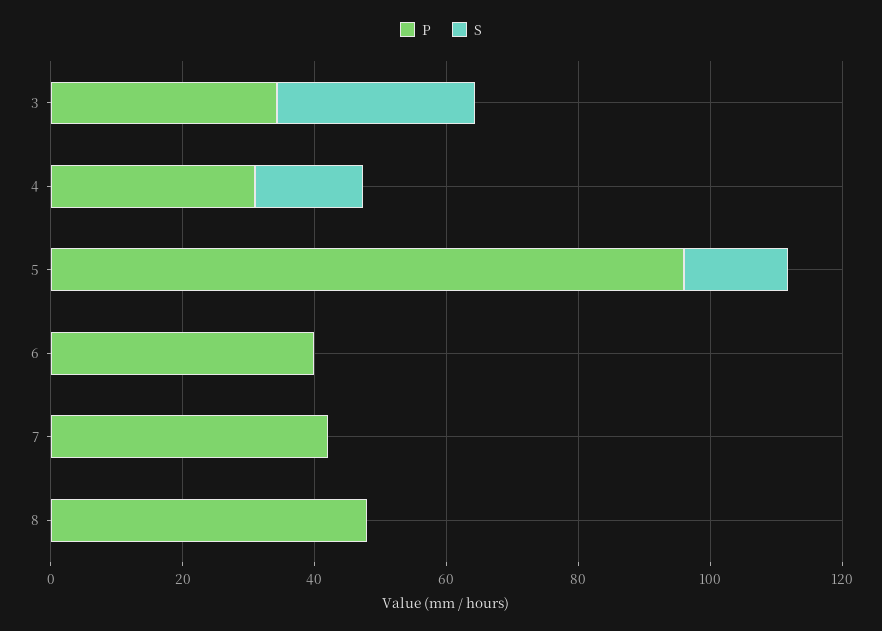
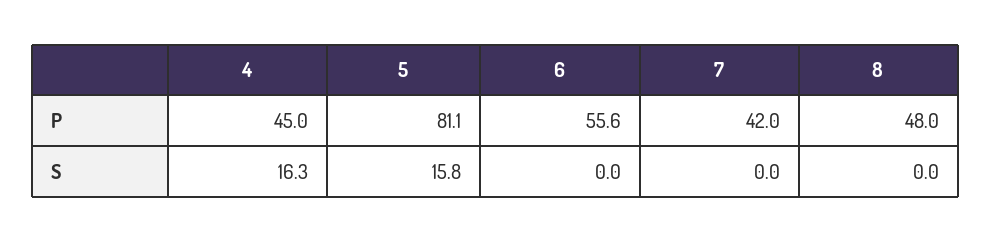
P, 3: 35 -> none
S, 3: 30 -> none
P, 4: 30 -> 45
P, 5: 95 -> 81.1
P, 6: 40 -> 55.6

